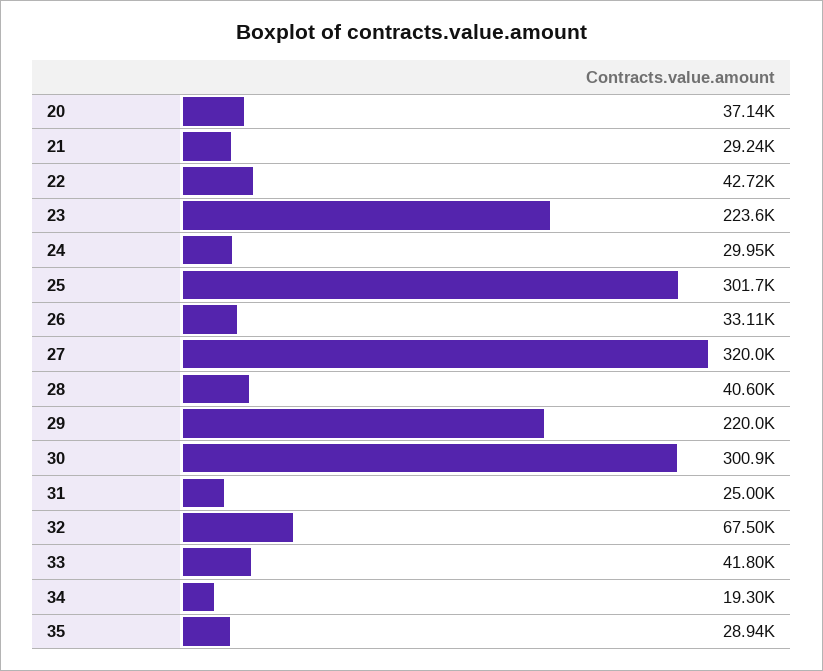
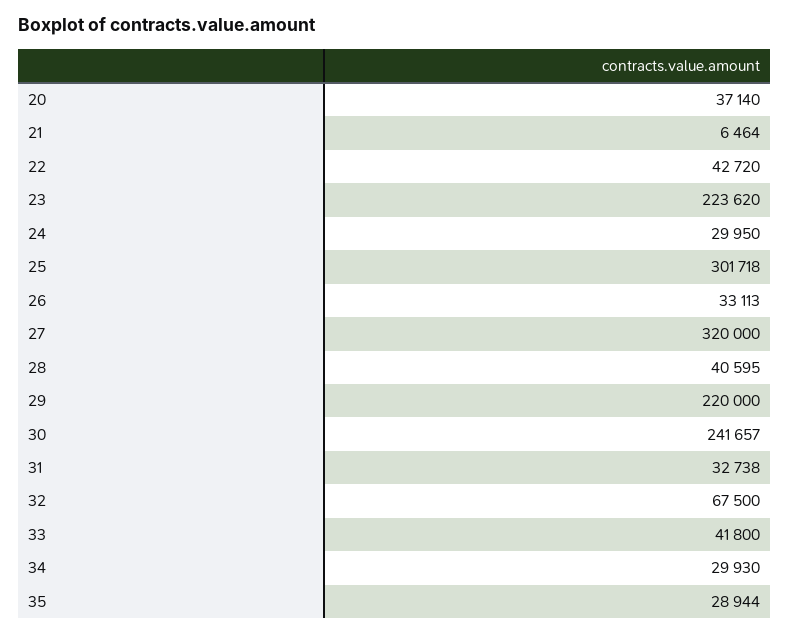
21: 29240 -> 6464
30: 300900 -> 241657
31: 25000 -> 32738
34: 19300 -> 29930

